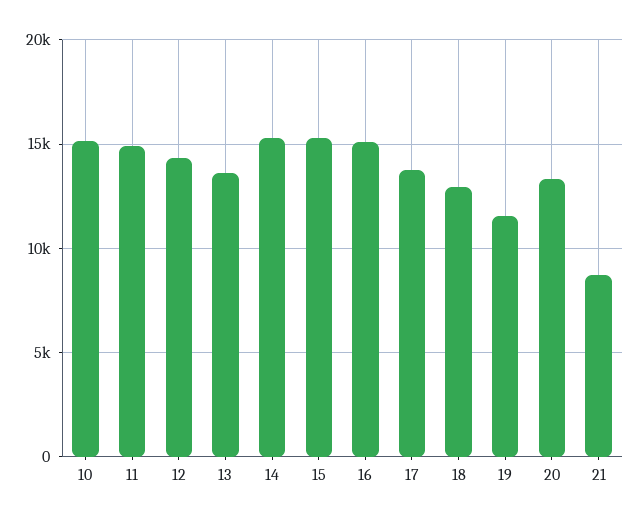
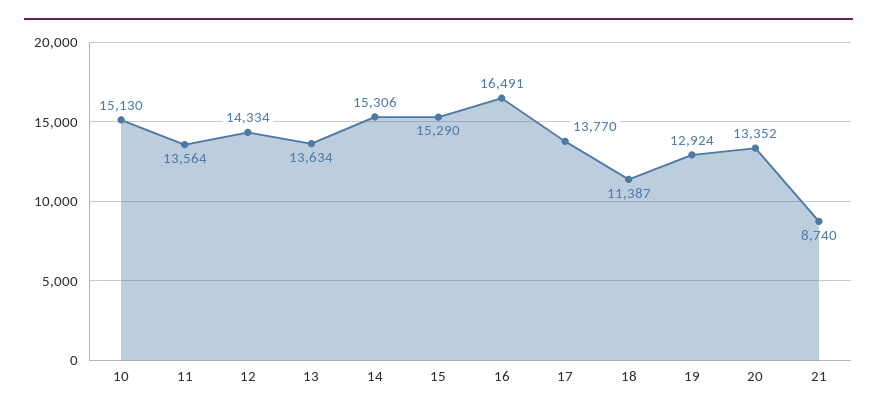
11: 15000 -> 13564
16: 15000 -> 16491
18: 13000 -> 11387
19: 11500 -> 12924

